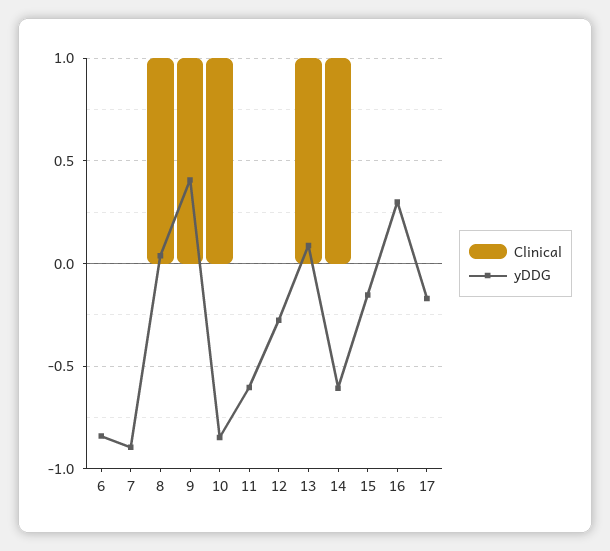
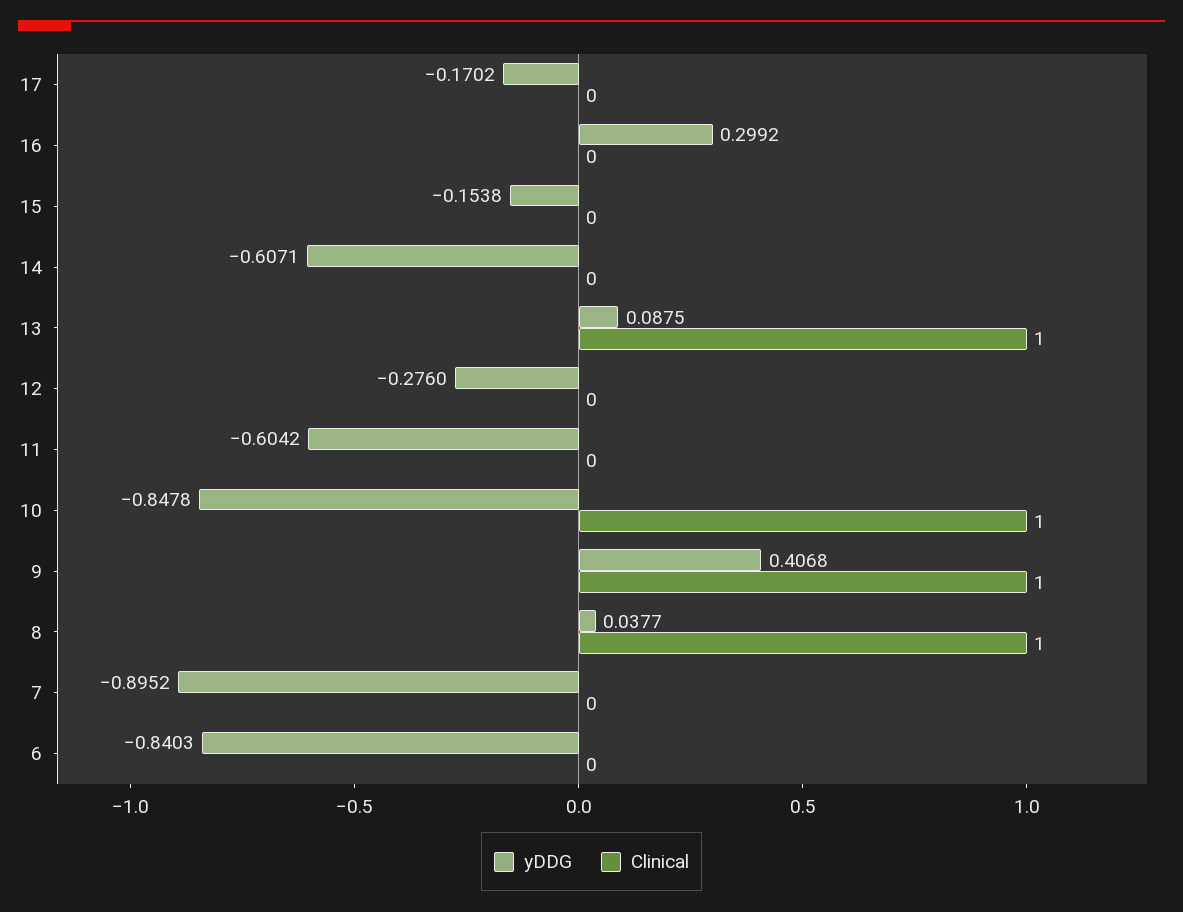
Clinical, 14: 1 -> 0

